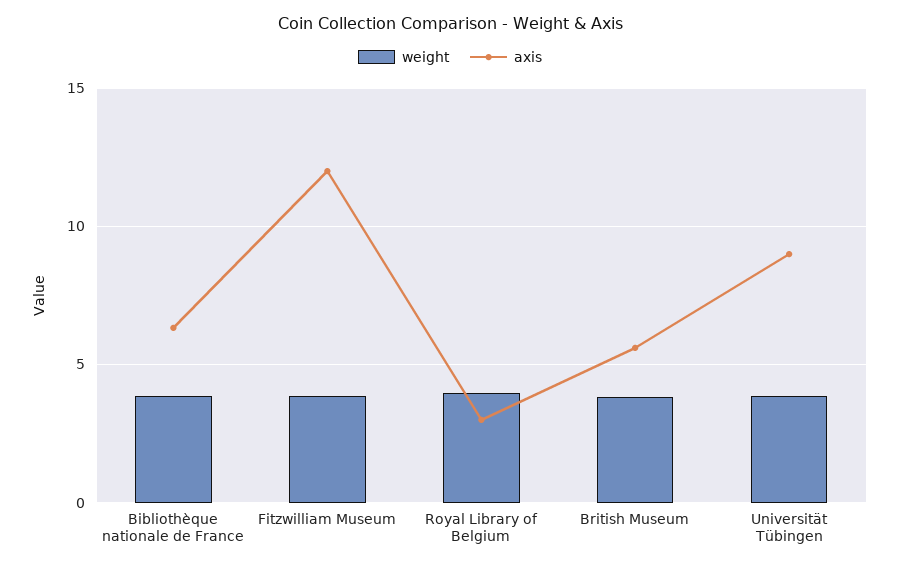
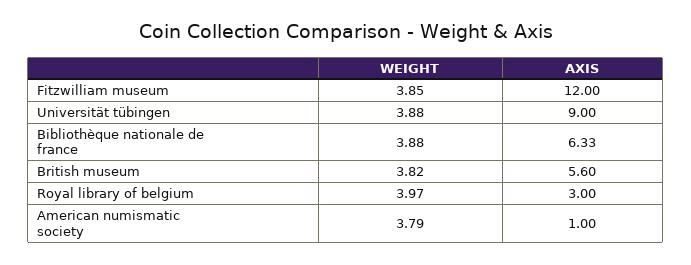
weight, American numismatic society: none -> 3.79
axis, American numismatic society: none -> 1

